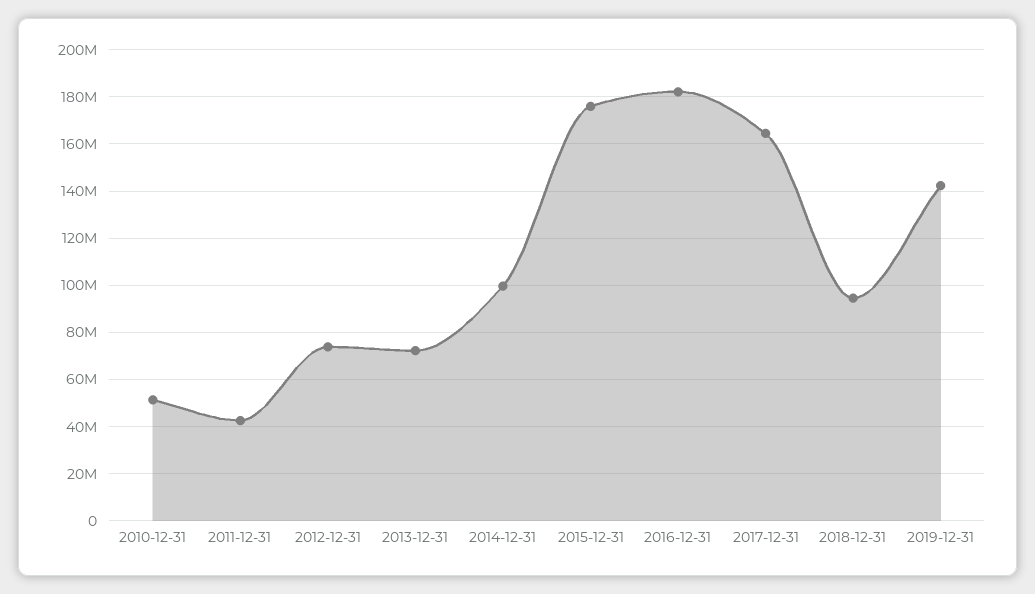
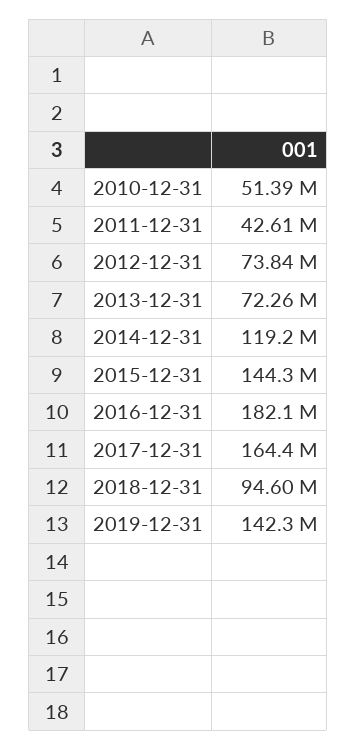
2014-12-31: 100000000 -> 119200000
2015-12-31: 175000000 -> 144300000

